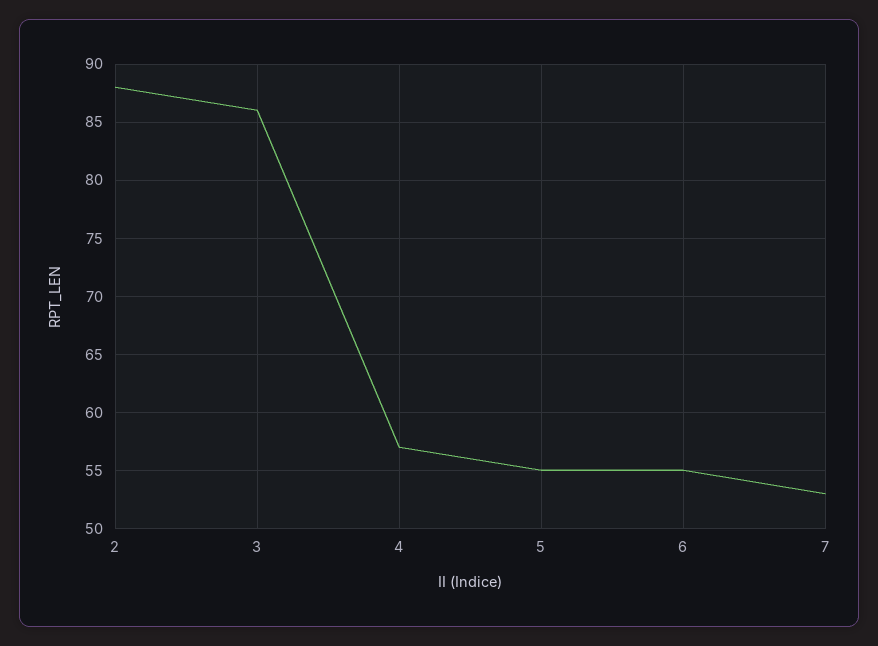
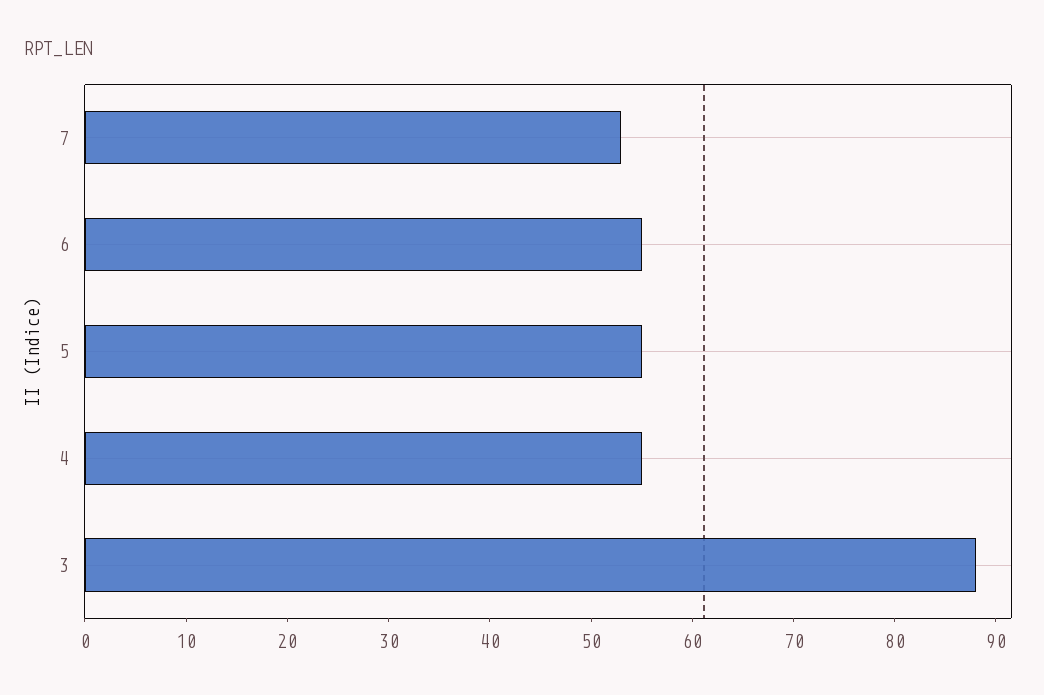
2: 88 -> none
3: 86 -> 88
4: 57 -> 55

